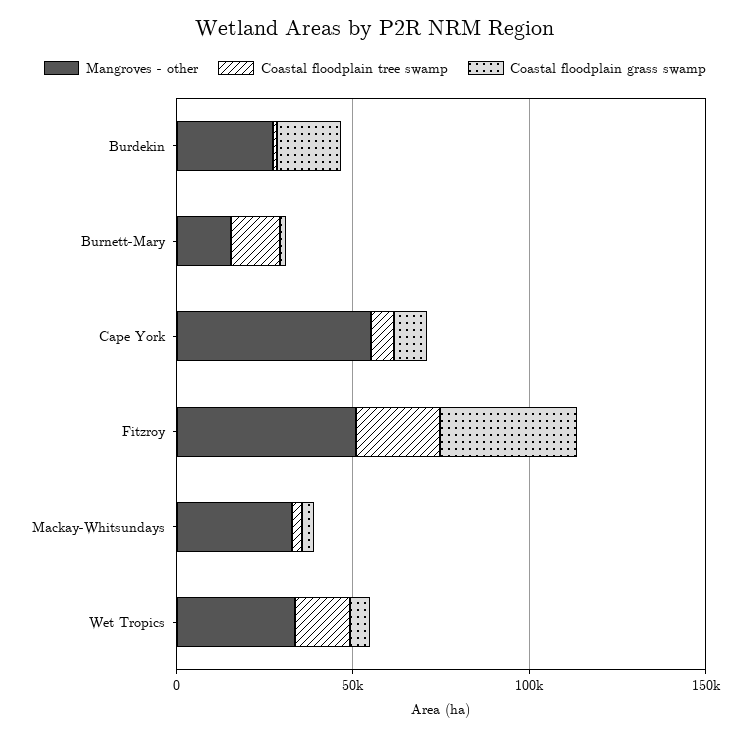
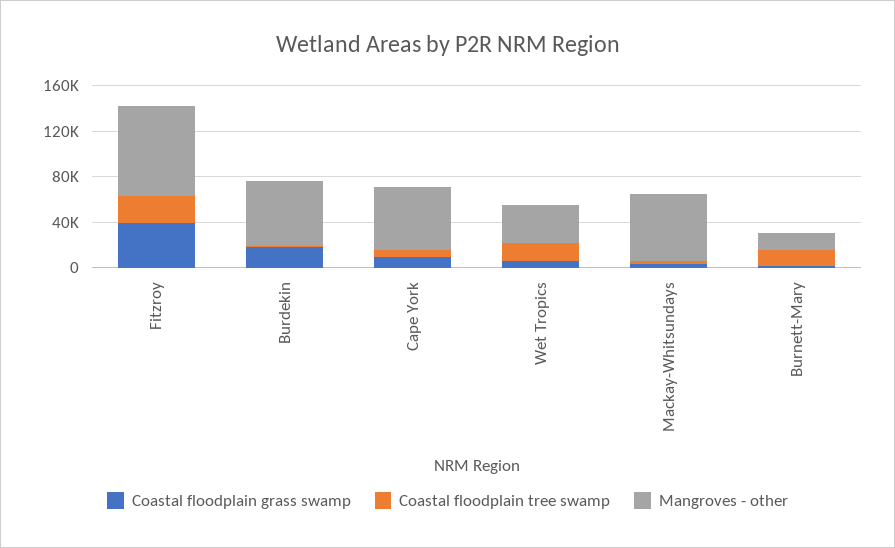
Mangroves - other, Burdekin: 30000 -> 60000
Mangroves - other, Fitzroy: 50000 -> 80000
Mangroves - other, Mackay-Whitsundays: 30000 -> 60000

